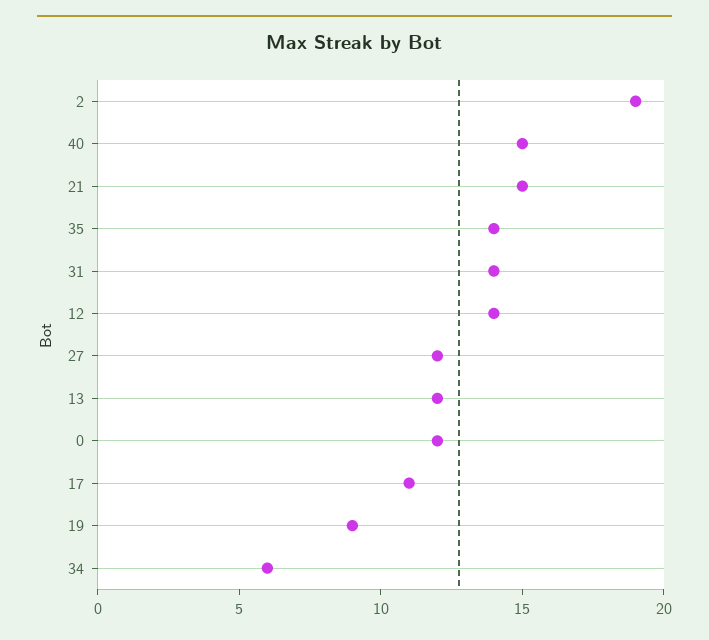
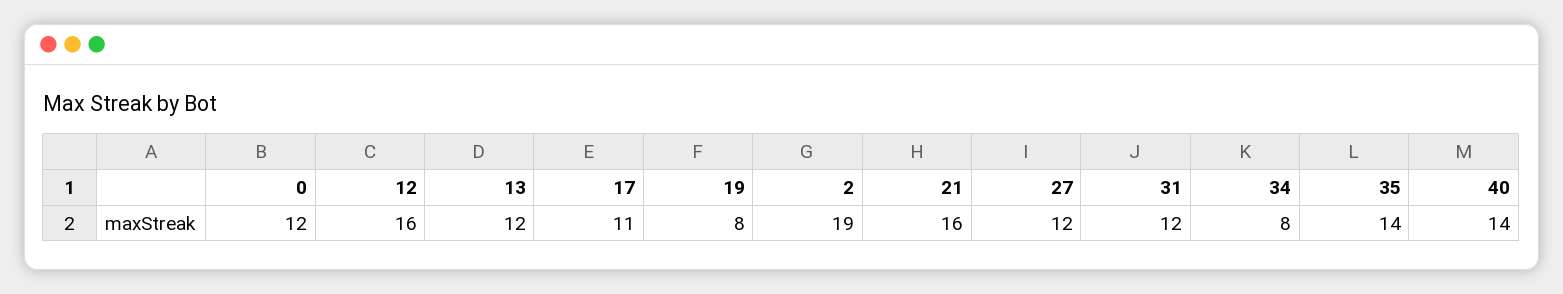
40: 15 -> 14
21: 15 -> 16
31: 14 -> 12
12: 14 -> 16
19: 9 -> 8
34: 6 -> 8

